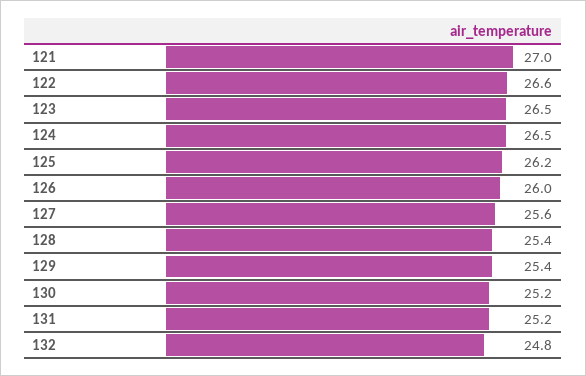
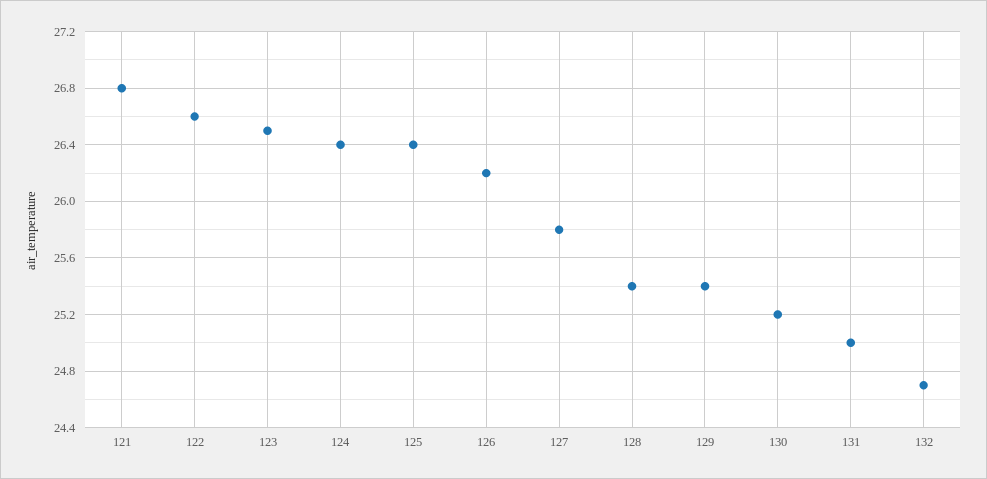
121: 27 -> 26.8
124: 26.5 -> 26.4
125: 26.2 -> 26.4
126: 26 -> 26.2
127: 25.6 -> 25.8
131: 25.2 -> 25
132: 24.8 -> 24.7

